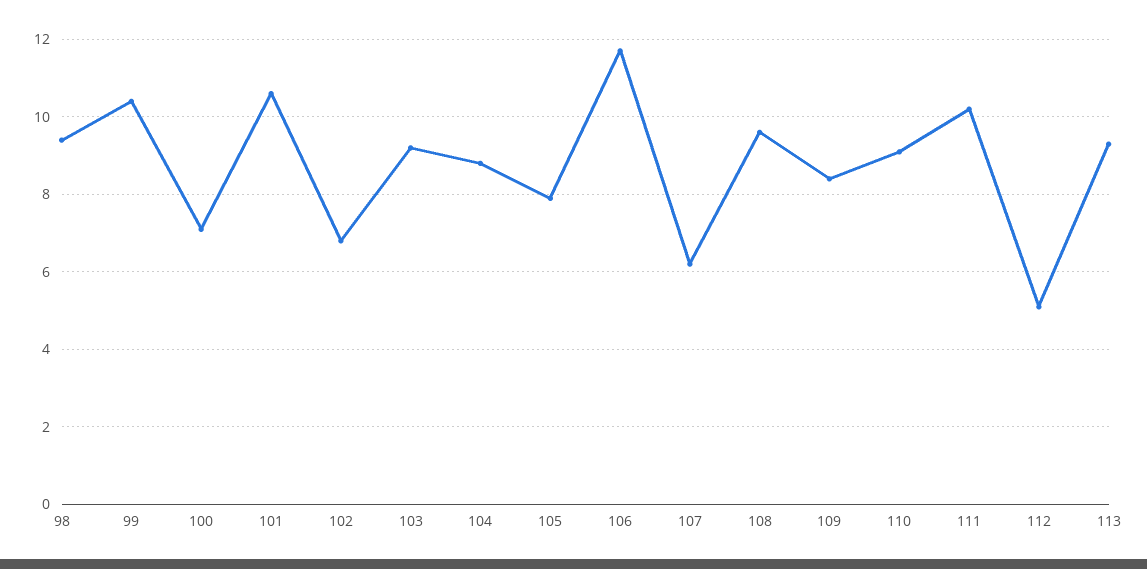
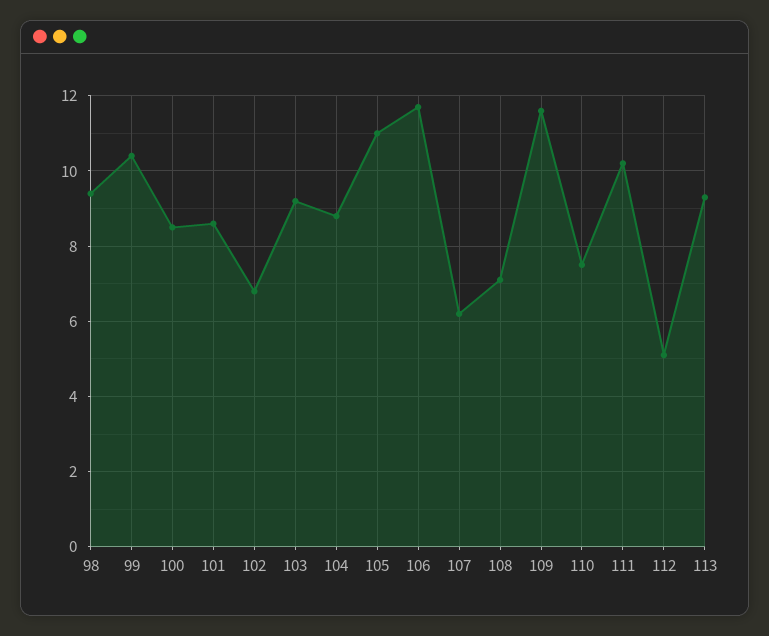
100: 7 -> 8.5
101: 10.5 -> 8.5
105: 8 -> 11
108: 9.5 -> 7
109: 8.5 -> 11.5
110: 9 -> 7.5

